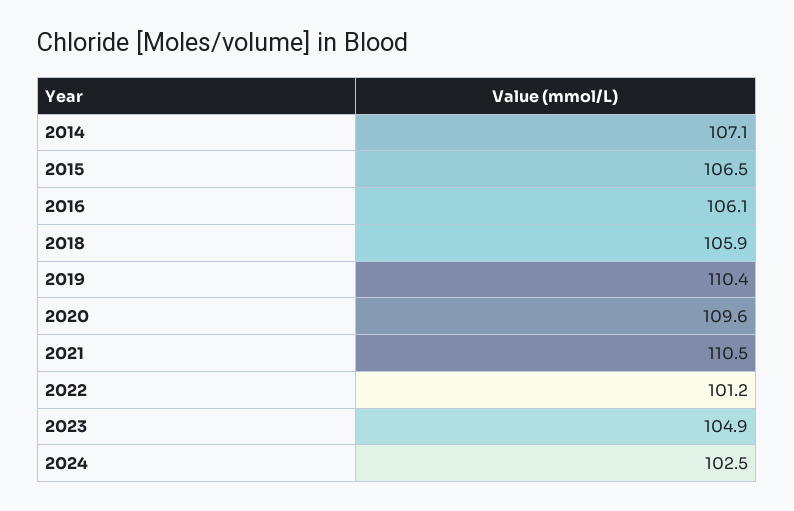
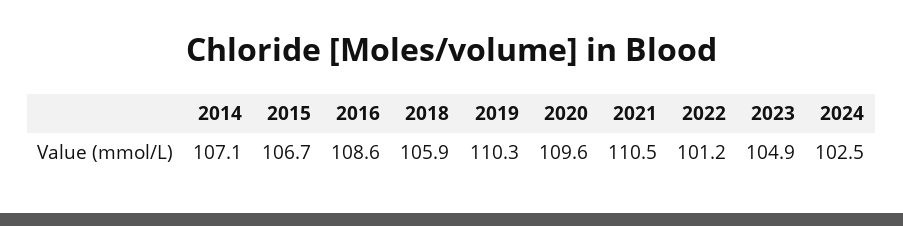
2015: 106.5 -> 106.7
2016: 106.1 -> 108.6
2019: 110.4 -> 110.3

